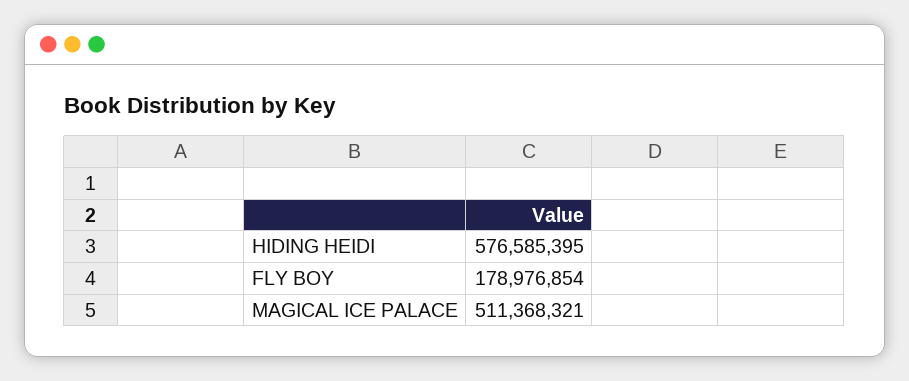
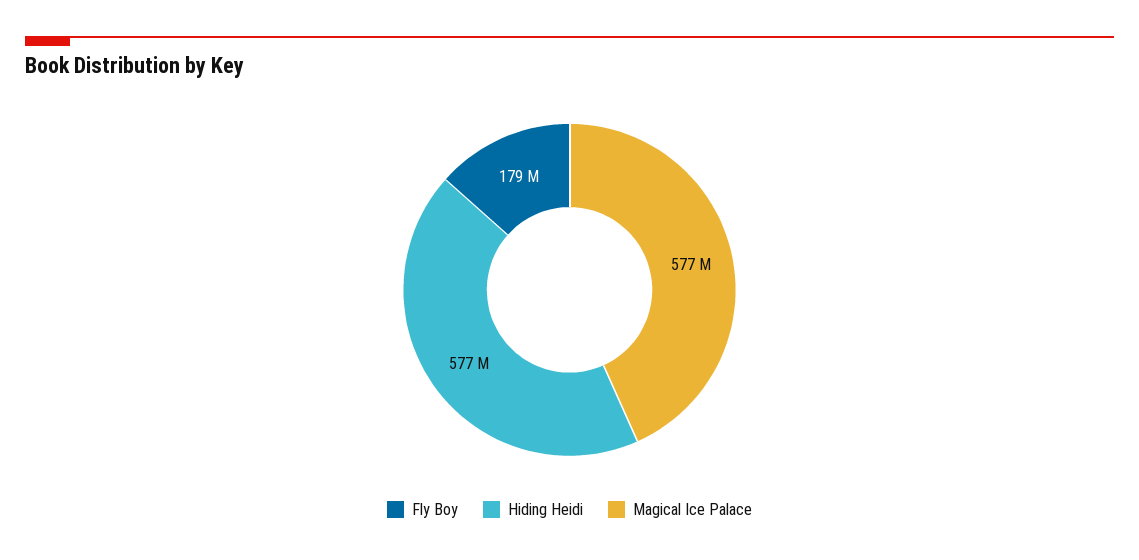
MAGICAL ICE PALACE: 511368321 -> 577000000

